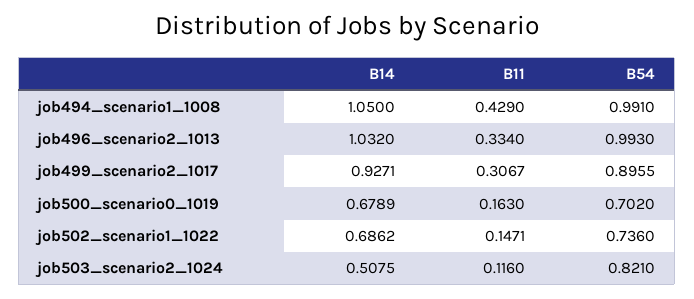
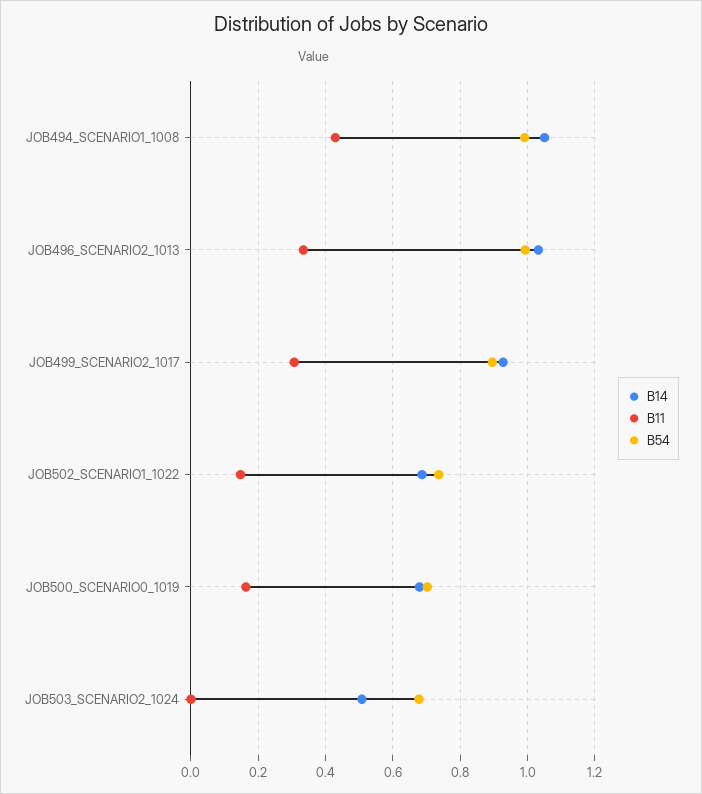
B11, job503_scenario2_1024: 0.116 -> 0
B54, job503_scenario2_1024: 0.821 -> 0.68

